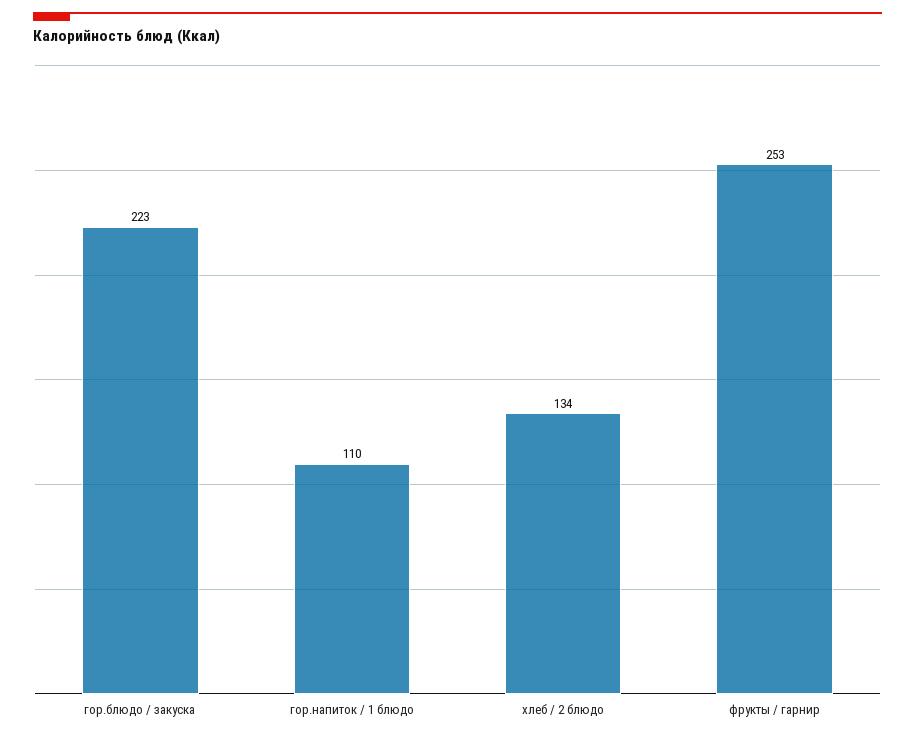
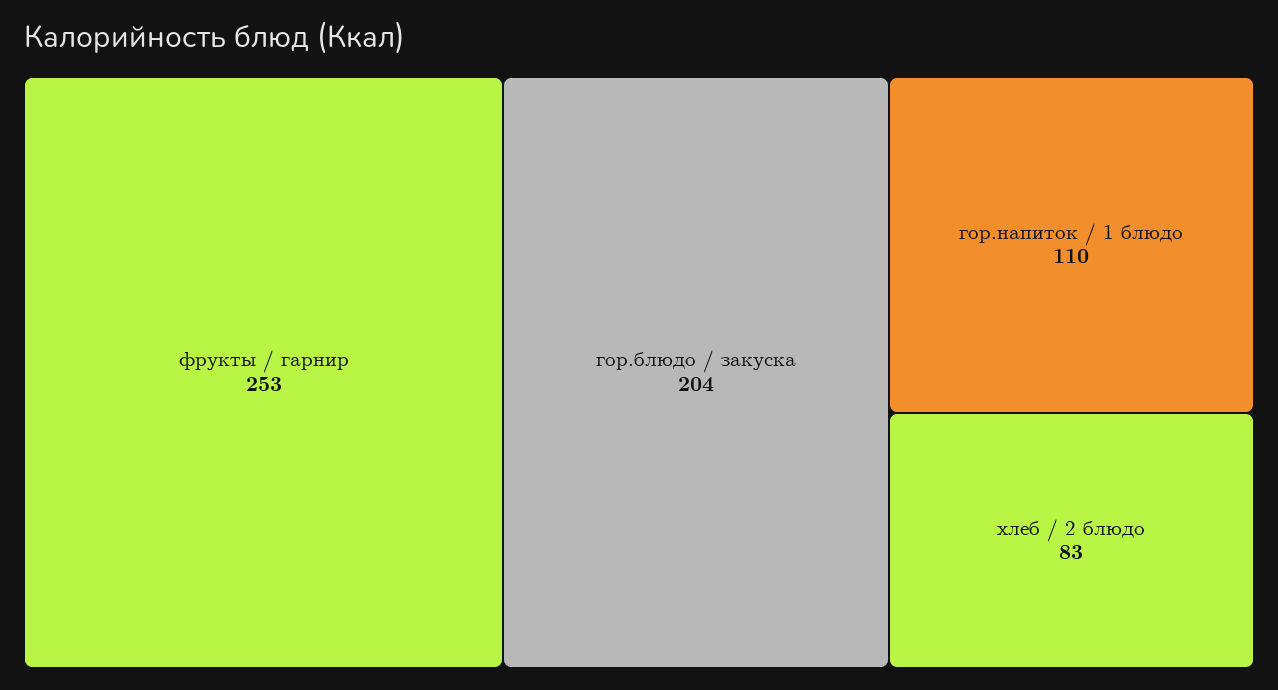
гор.блюдо / закуска: 223 -> 204
хлеб / 2 блюдо: 134 -> 83

